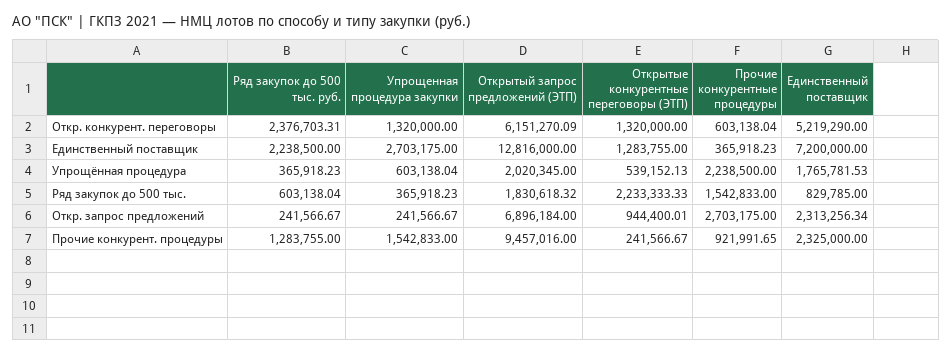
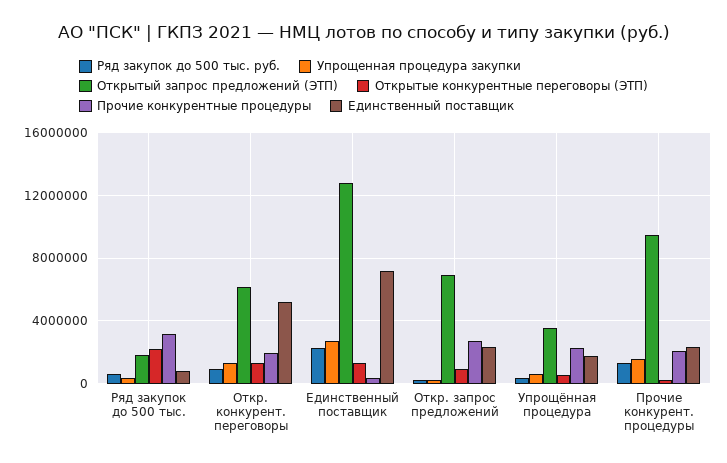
Ряд закупок до 500 тыс. руб., Откр. конкурент. переговоры: 2376703.31 -> 1000000
Прочие конкурентные процедуры, Откр. конкурент. переговоры: 603138.04 -> 2000000
Открытый запрос предложений (ЭТП), Упрощённая процедура: 2020345 -> 3500000
Прочие конкурентные процедуры, Ряд закупок до 500 тыс.: 1542833 -> 3000000
Прочие конкурентные процедуры, Прочие конкурент. процедуры: 921991.65 -> 2000000

